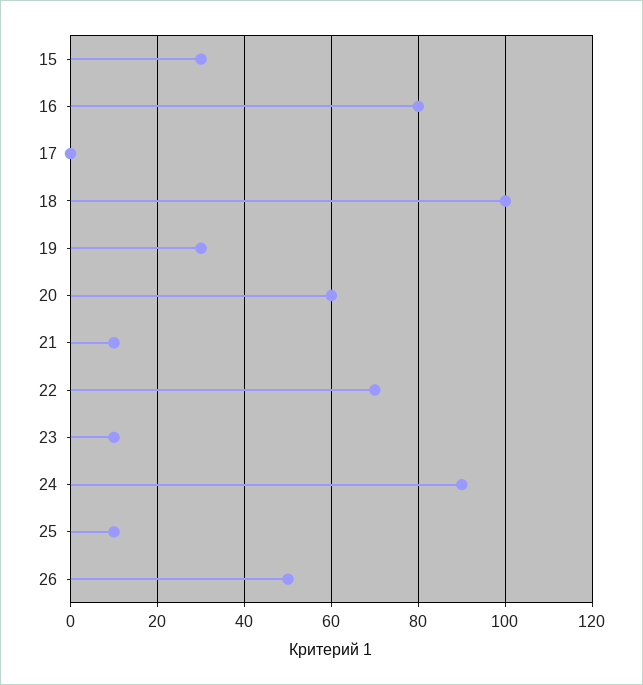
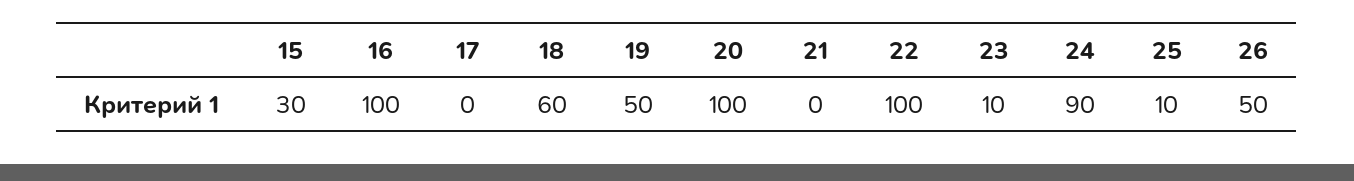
16: 80 -> 100
18: 100 -> 60
19: 30 -> 50
20: 60 -> 100
21: 10 -> 0
22: 70 -> 100

